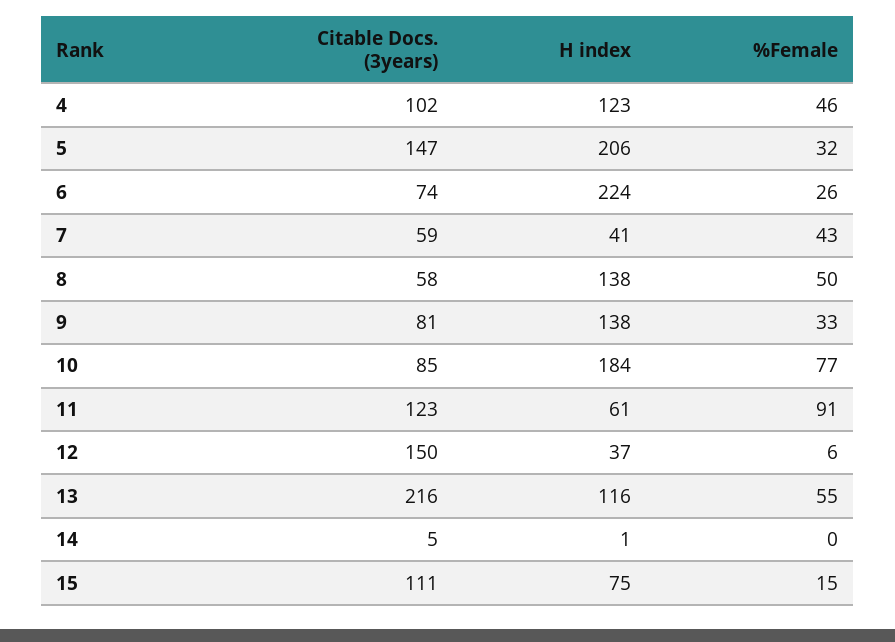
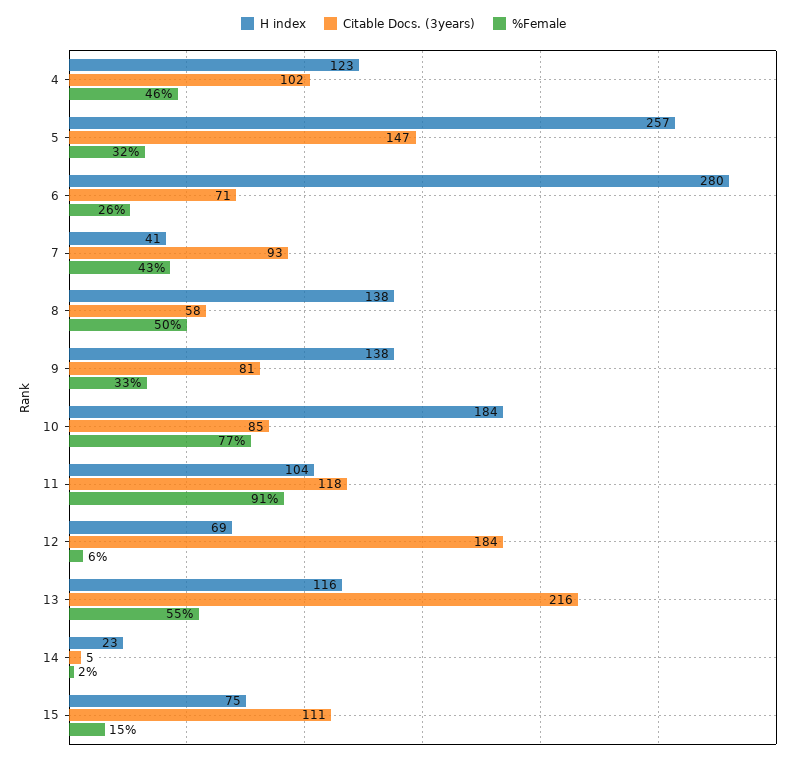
H index, 5: 206 -> 257
Citable Docs. (3years), 6: 74 -> 71
H index, 6: 224 -> 280
Citable Docs. (3years), 7: 59 -> 93
Citable Docs. (3years), 11: 123 -> 118
H index, 11: 61 -> 104
Citable Docs. (3years), 12: 150 -> 184
H index, 12: 37 -> 69
H index, 14: 1 -> 23
%Female, 14: 0 -> 2

